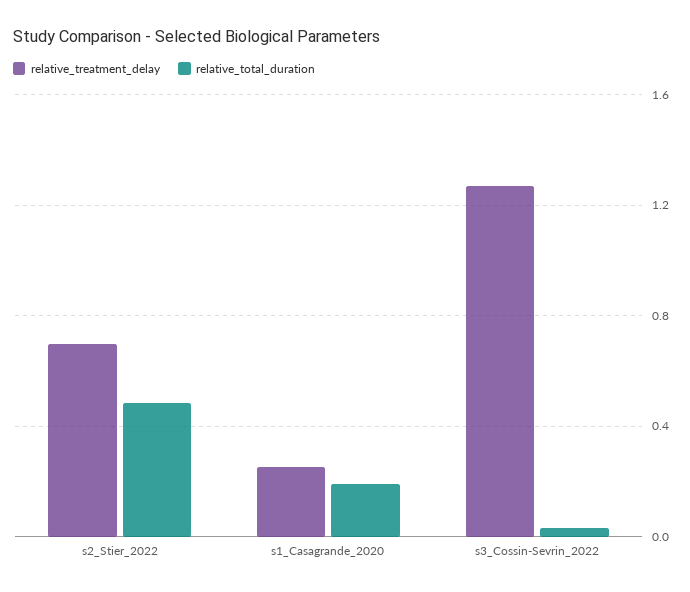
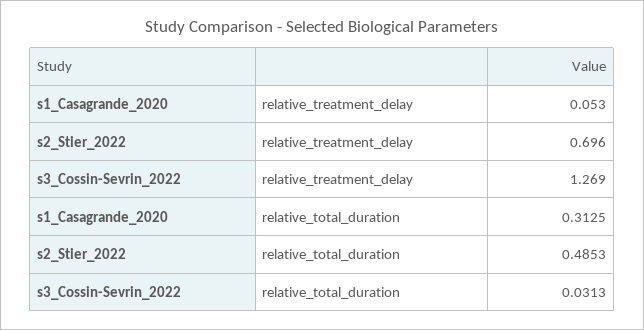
relative_treatment_delay, s1_Casagrande_2020: 0.25 -> 0.053
relative_total_duration, s1_Casagrande_2020: 0.2 -> 0.3125

